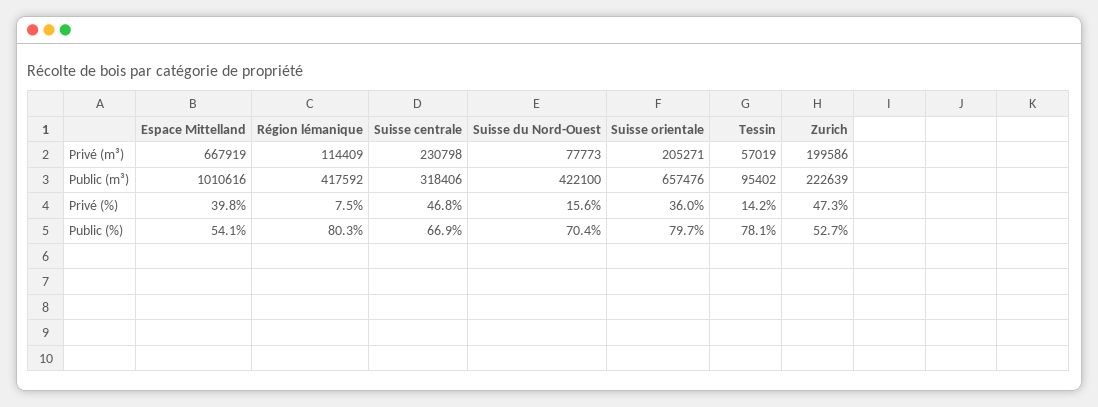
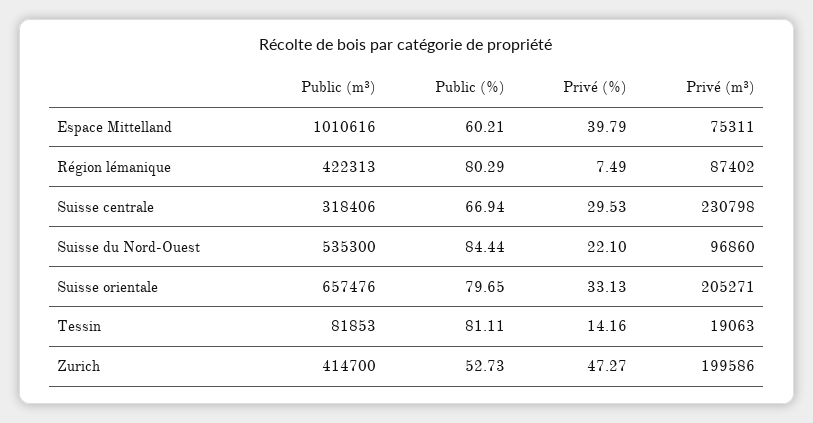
Espace Mittelland, Privé (m³): 667919 -> 75311
Région lémanique, Privé (m³): 114409 -> 87402
Suisse du Nord-Ouest, Privé (m³): 77773 -> 96860
Tessin, Privé (m³): 57019 -> 19063
Région lémanique, Public (m³): 417592 -> 422313
Suisse du Nord-Ouest, Public (m³): 422100 -> 535300
Tessin, Public (m³): 95402 -> 81853
Zurich, Public (m³): 222639 -> 414700
Suisse centrale, Privé (%): 46.8 -> 29.53
Suisse du Nord-Ouest, Privé (%): 15.6 -> 22.1
Suisse orientale, Privé (%): 36 -> 33.13
Espace Mittelland, Public (%): 54.1 -> 60.21
Suisse du Nord-Ouest, Public (%): 70.4 -> 84.44
Tessin, Public (%): 78.1 -> 81.11

